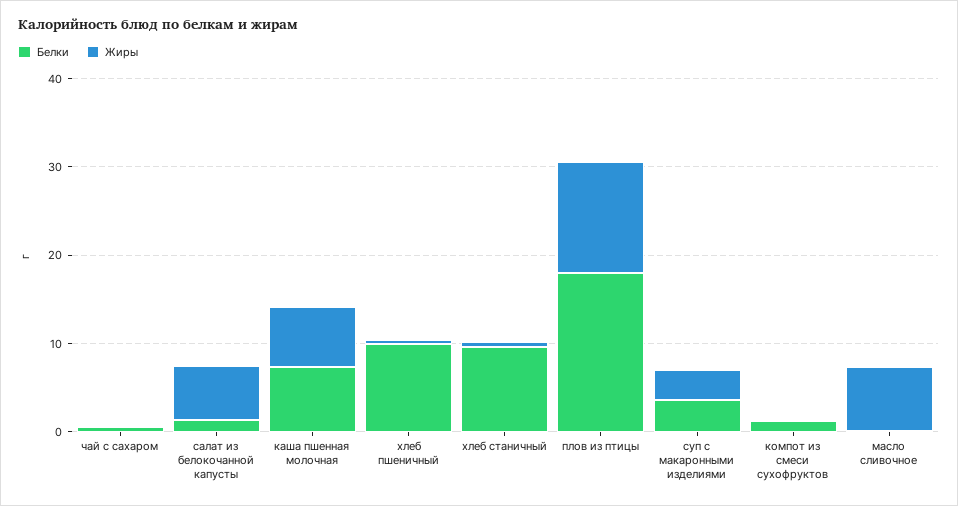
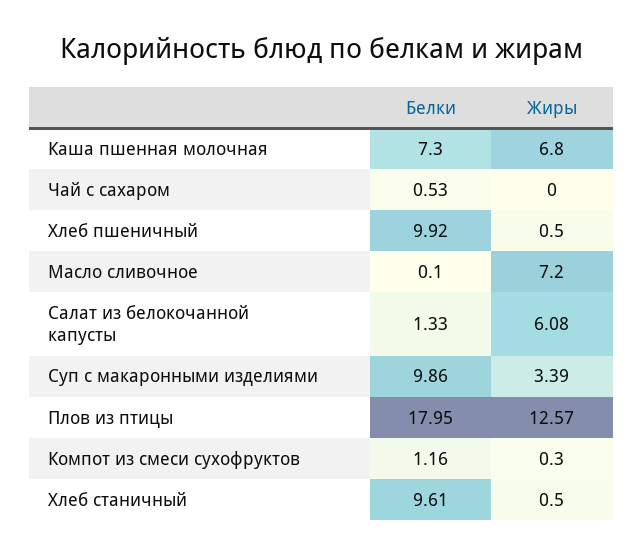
Белки, суп с макаронными изделиями: 4 -> 9.86

